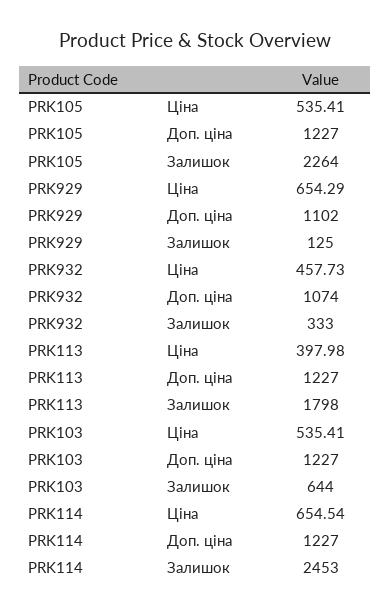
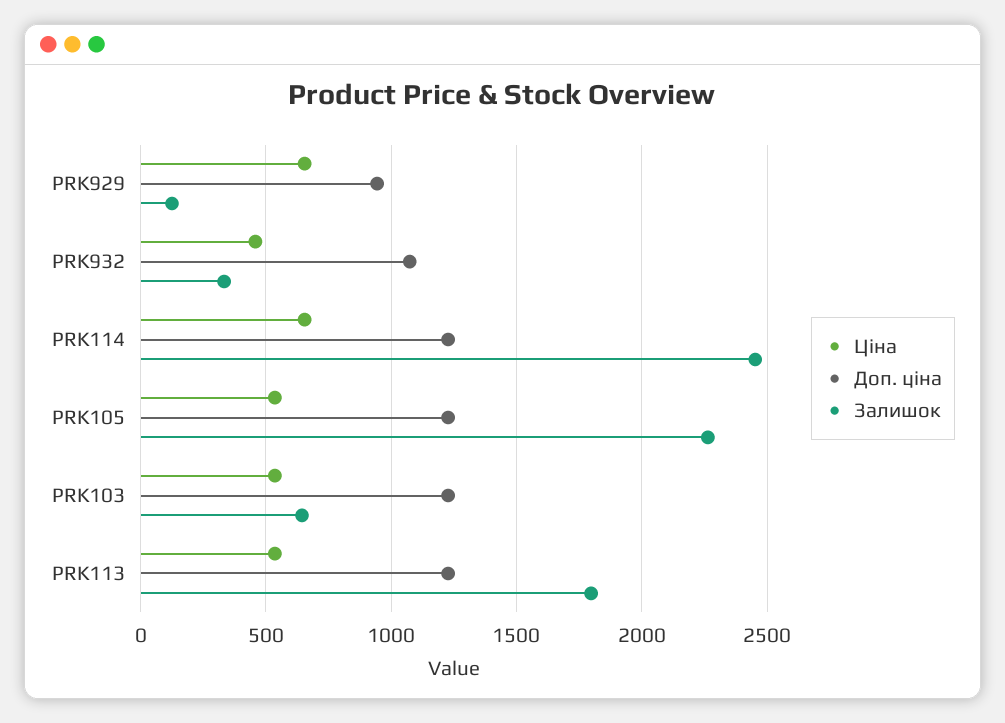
Доп. ціна, PRK929: 1102 -> 950
Ціна, PRK113: 397.98 -> 550

